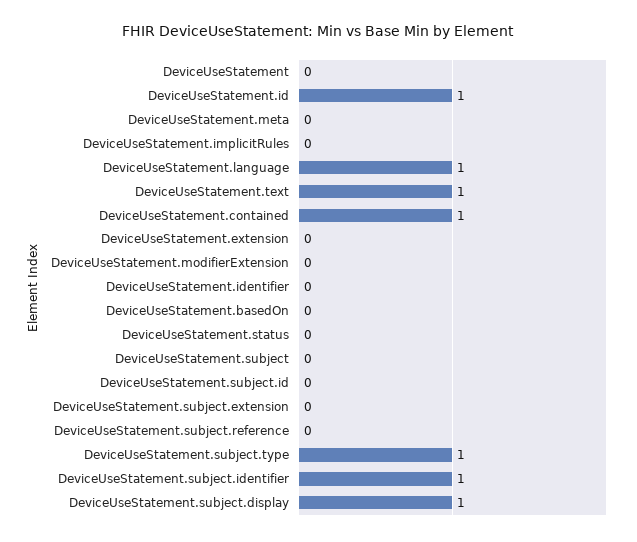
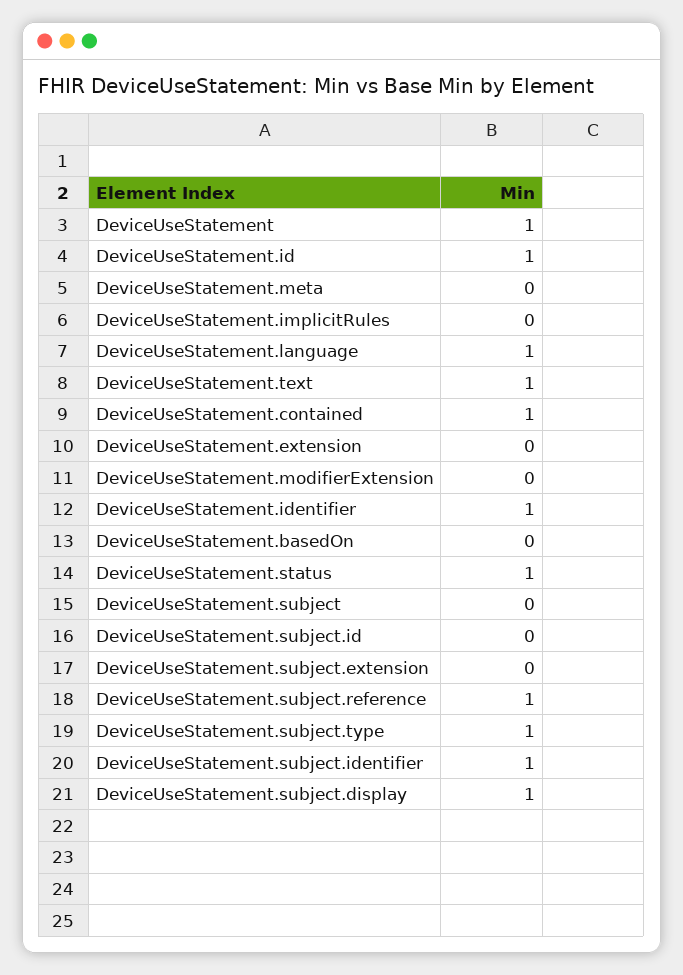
DeviceUseStatement: 0 -> 1
DeviceUseStatement.identifier: 0 -> 1
DeviceUseStatement.status: 0 -> 1
DeviceUseStatement.subject.reference: 0 -> 1

